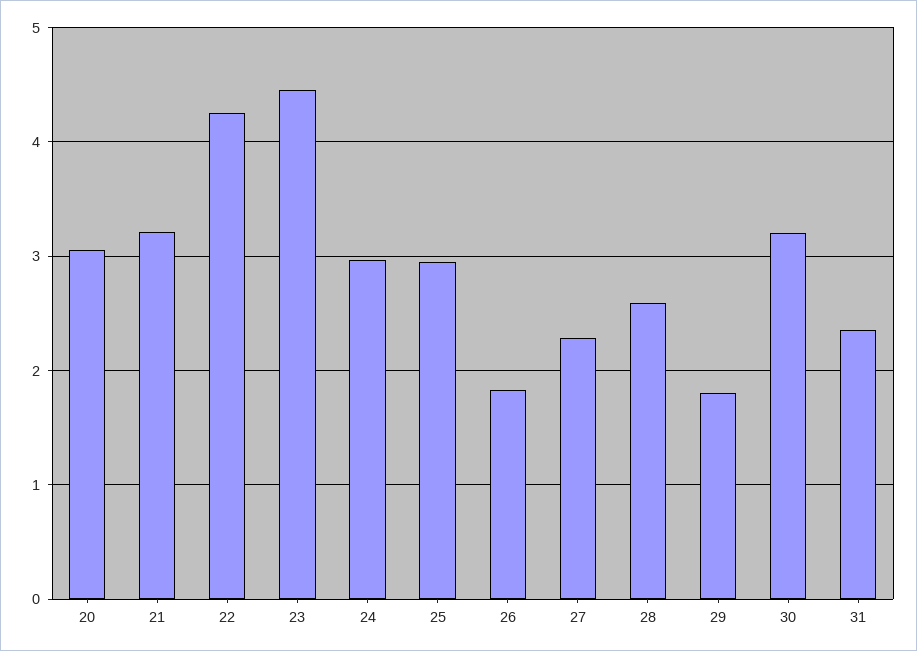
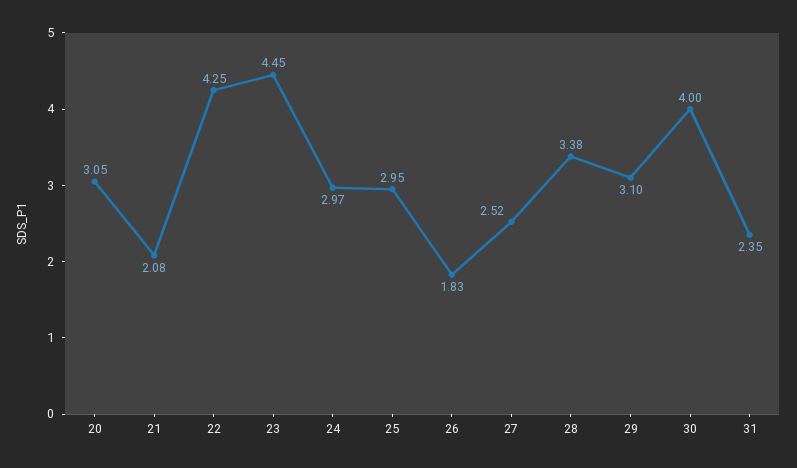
21: 3.2 -> 2.08
27: 2.3 -> 2.52
28: 2.6 -> 3.38
29: 1.8 -> 3.1
30: 3.2 -> 4

